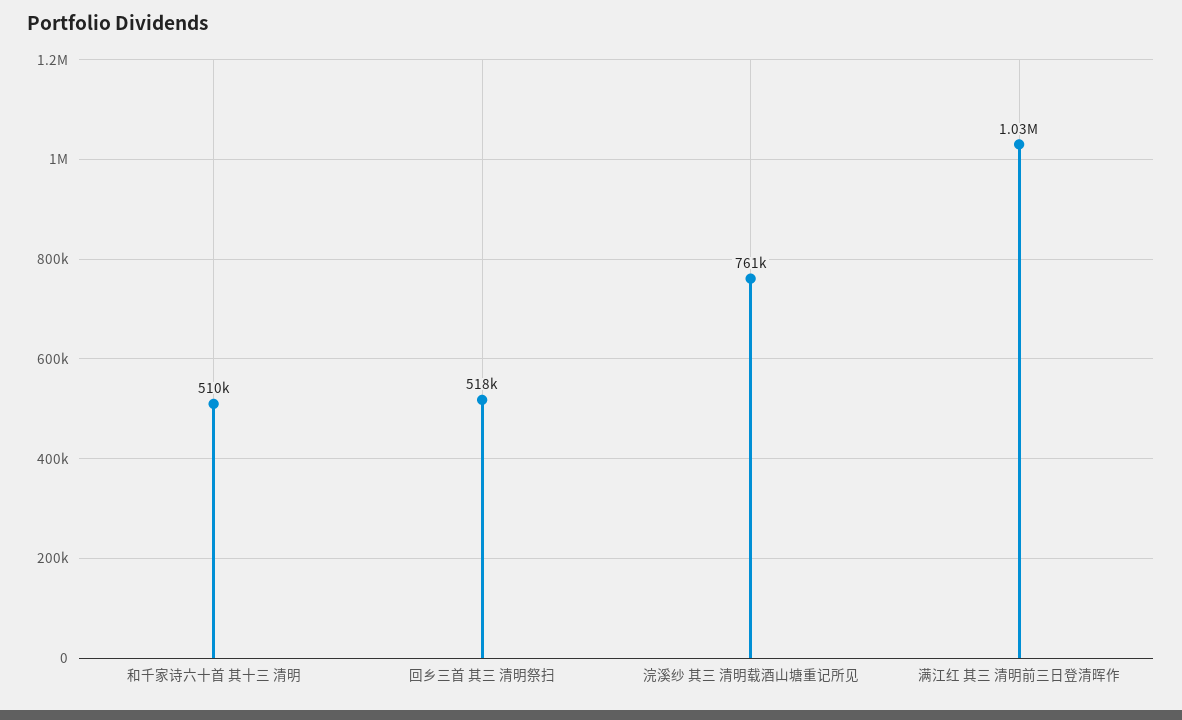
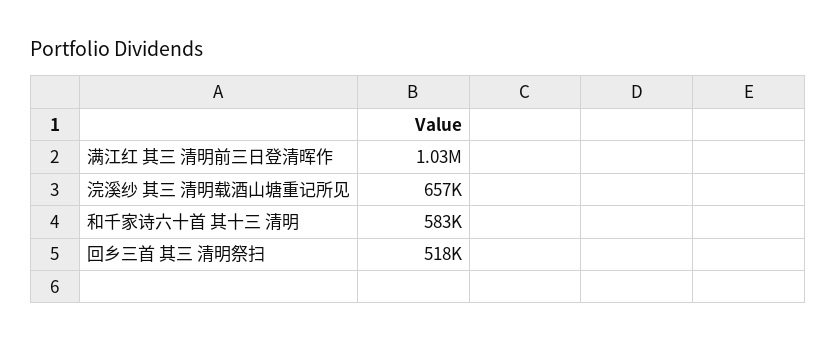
和千家诗六十首 其十三 清明: 510000 -> 583000
浣溪纱 其三 清明载酒山塘重记所见: 761000 -> 657000

